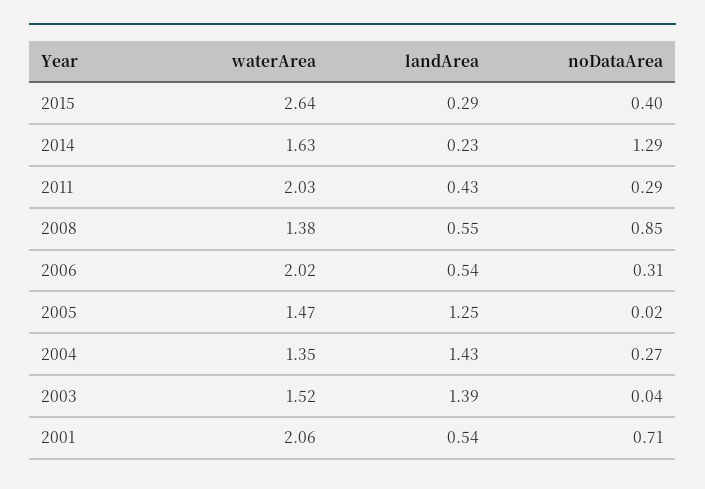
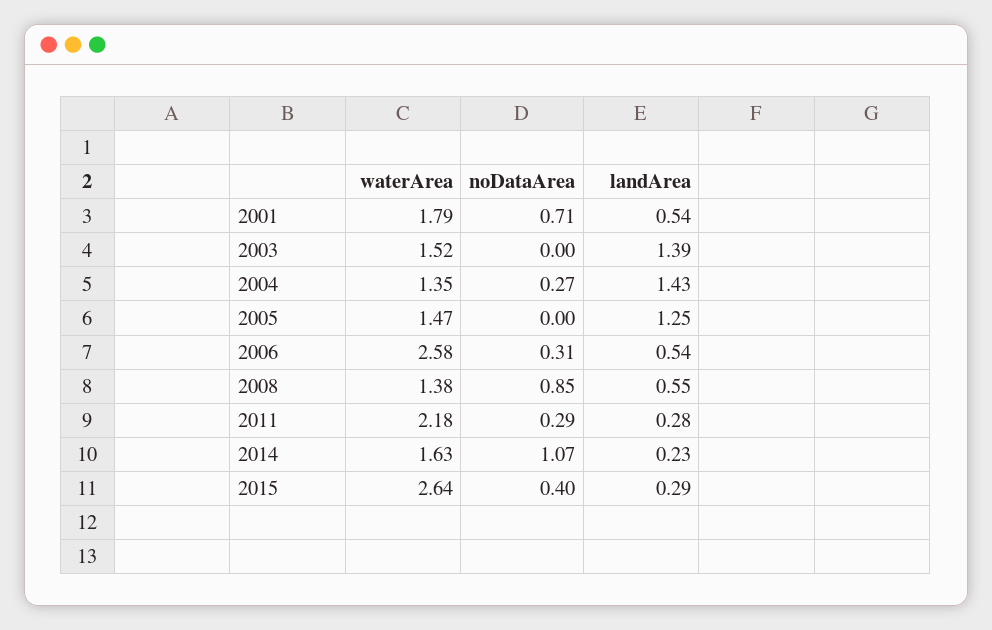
noDataArea, 2014: 1.29 -> 1.07
waterArea, 2011: 2.03 -> 2.18
landArea, 2011: 0.43 -> 0.28
waterArea, 2006: 2.02 -> 2.58
noDataArea, 2005: 0.02 -> 0
noDataArea, 2003: 0.04 -> 0
waterArea, 2001: 2.06 -> 1.79

